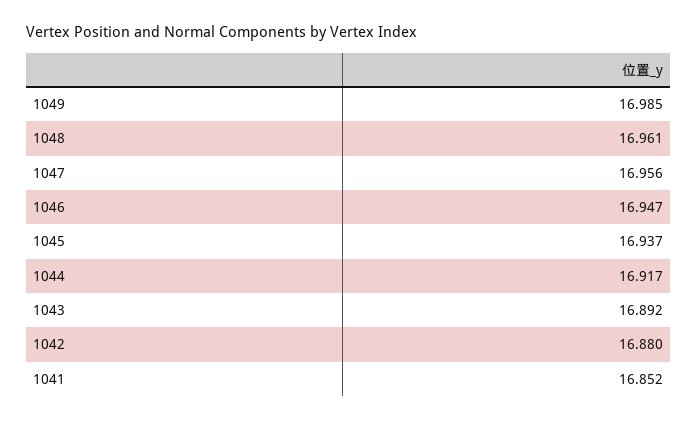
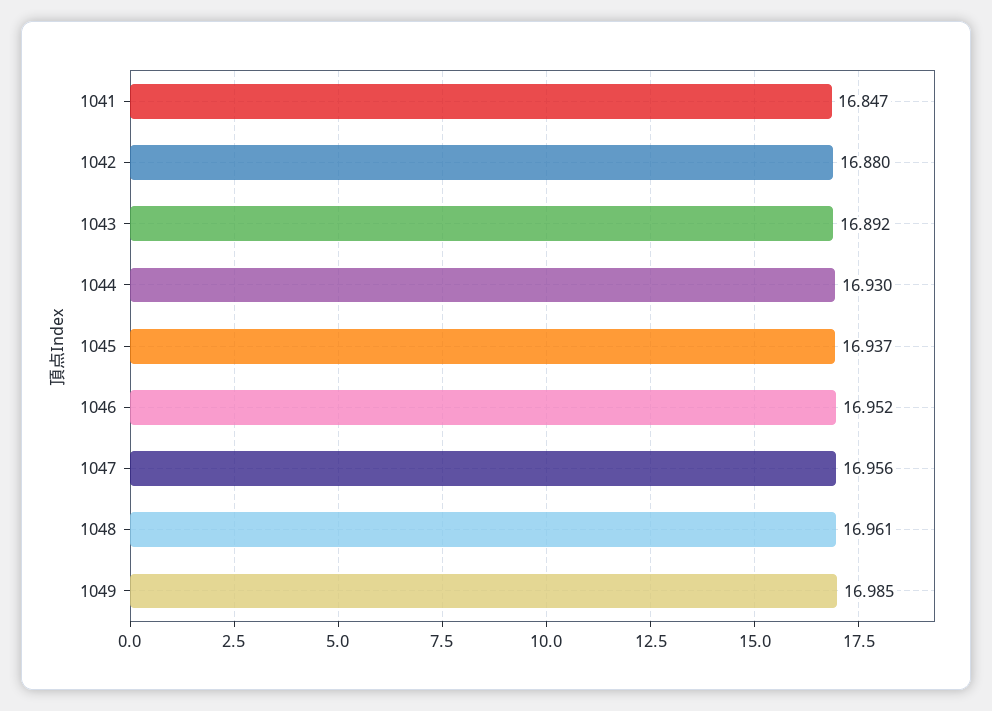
1046: 16.947 -> 16.952
1044: 16.917 -> 16.93
1041: 16.852 -> 16.847

